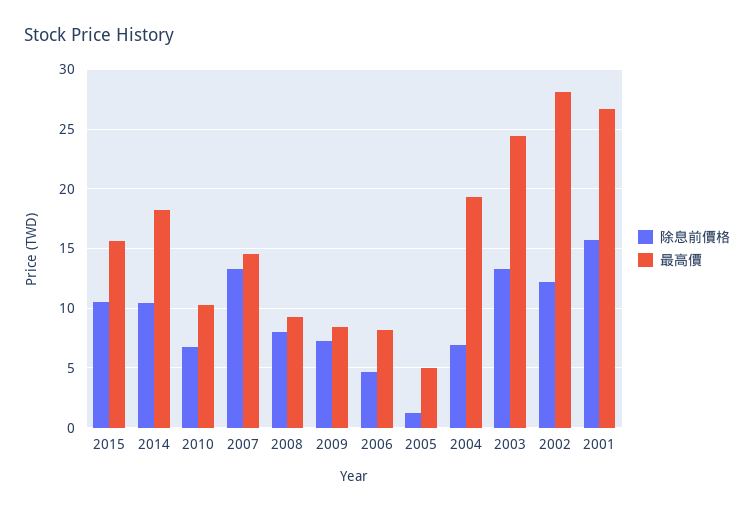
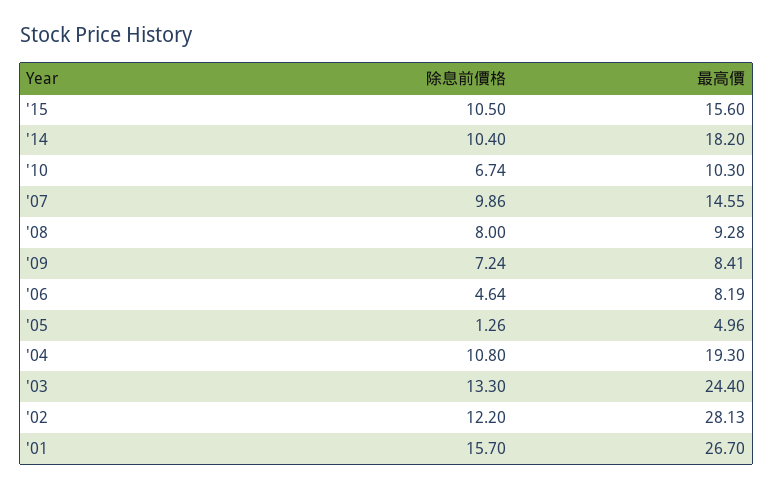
除息前價格, 2007: 13 -> 9.86
除息前價格, 2004: 7 -> 10.8

